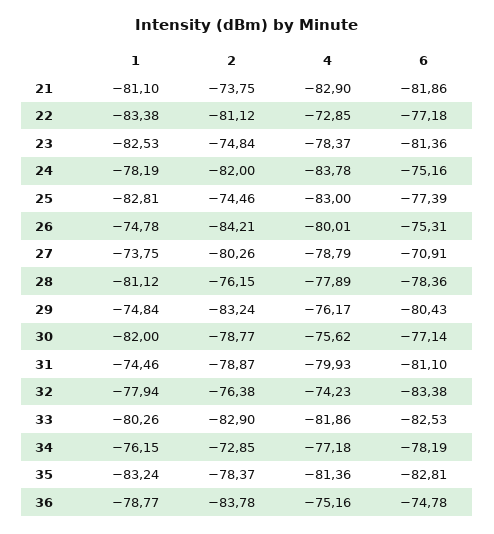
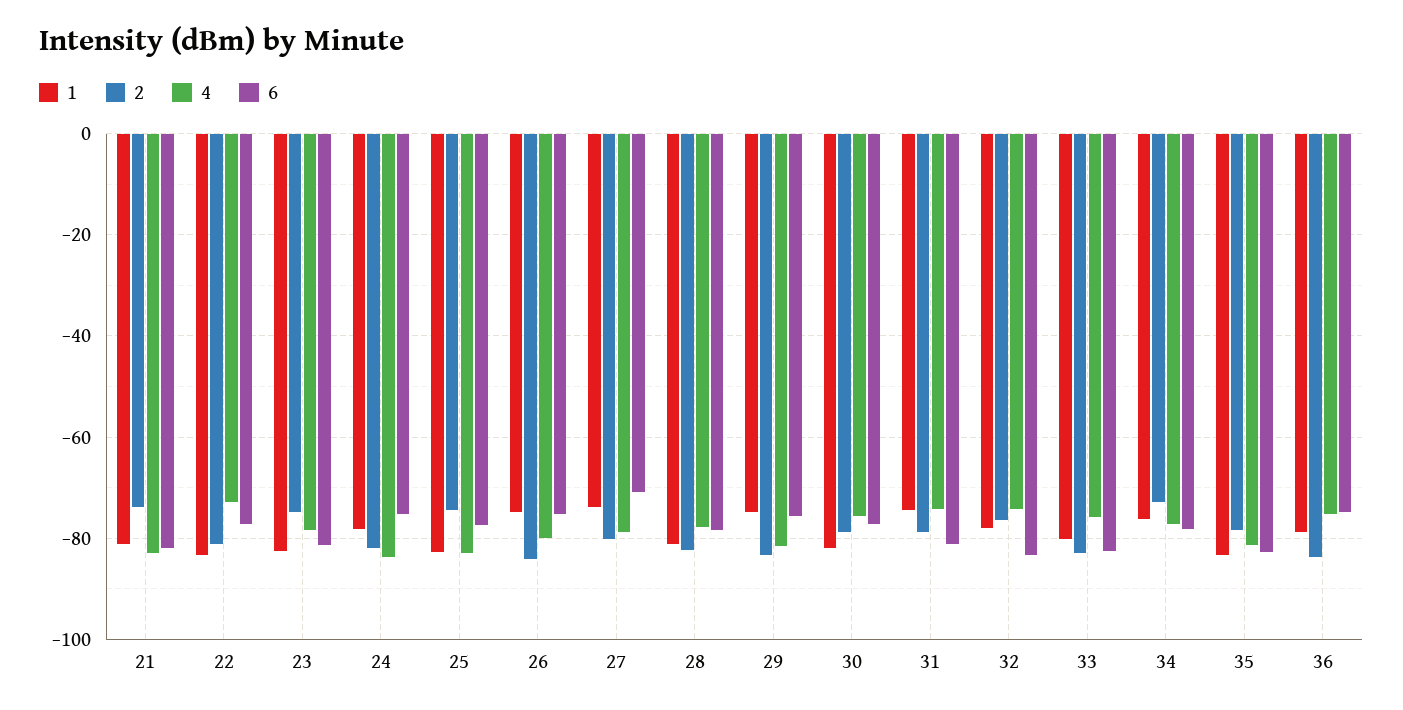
2, 28: -76.15 -> -82
4, 29: -76.17 -> -82
6, 29: -80.43 -> -76
4, 31: -79.93 -> -74
4, 33: -81.86 -> -76

